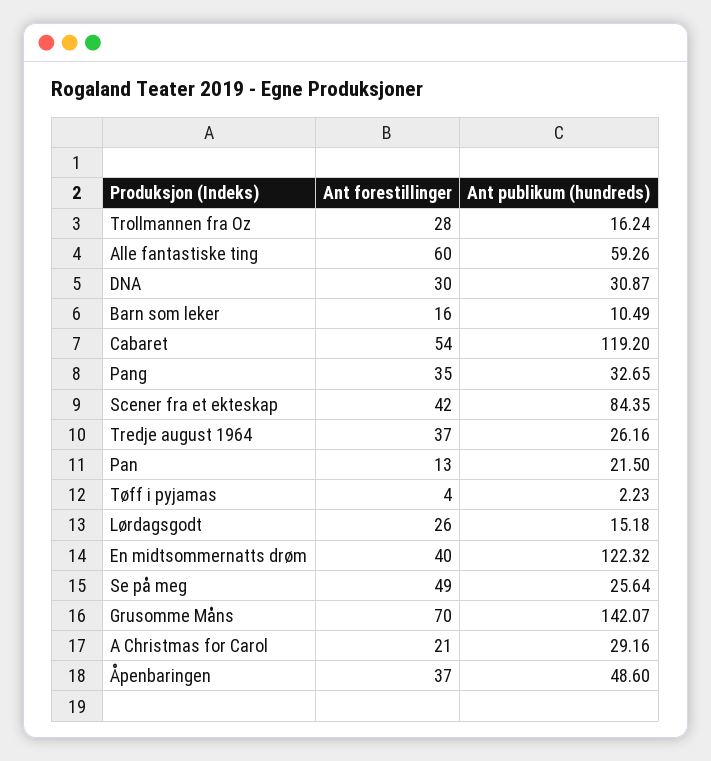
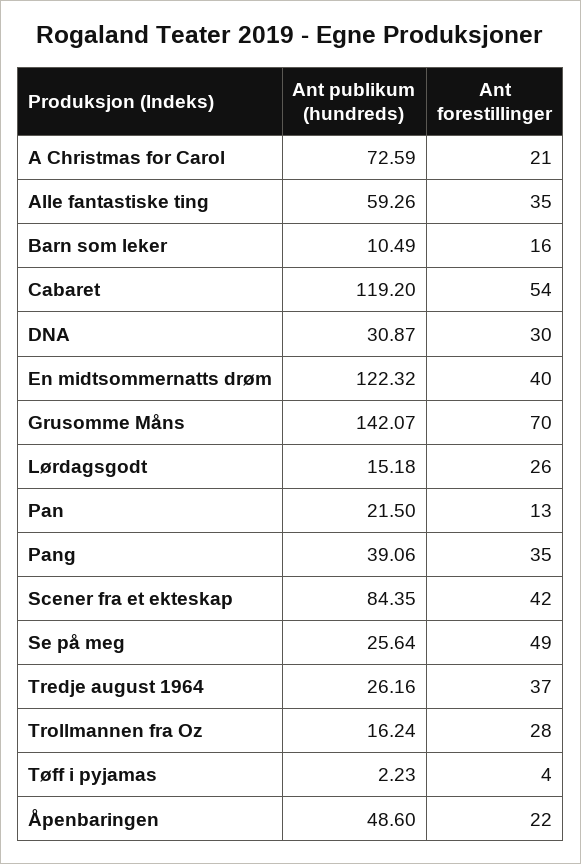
Ant forestillinger, Alle fantastiske ting: 60 -> 35
Ant publikum (hundreds), Pang: 32.65 -> 39.06
Ant publikum (hundreds), A Christmas for Carol: 29.16 -> 72.59
Ant forestillinger, Åpenbaringen: 37 -> 22

